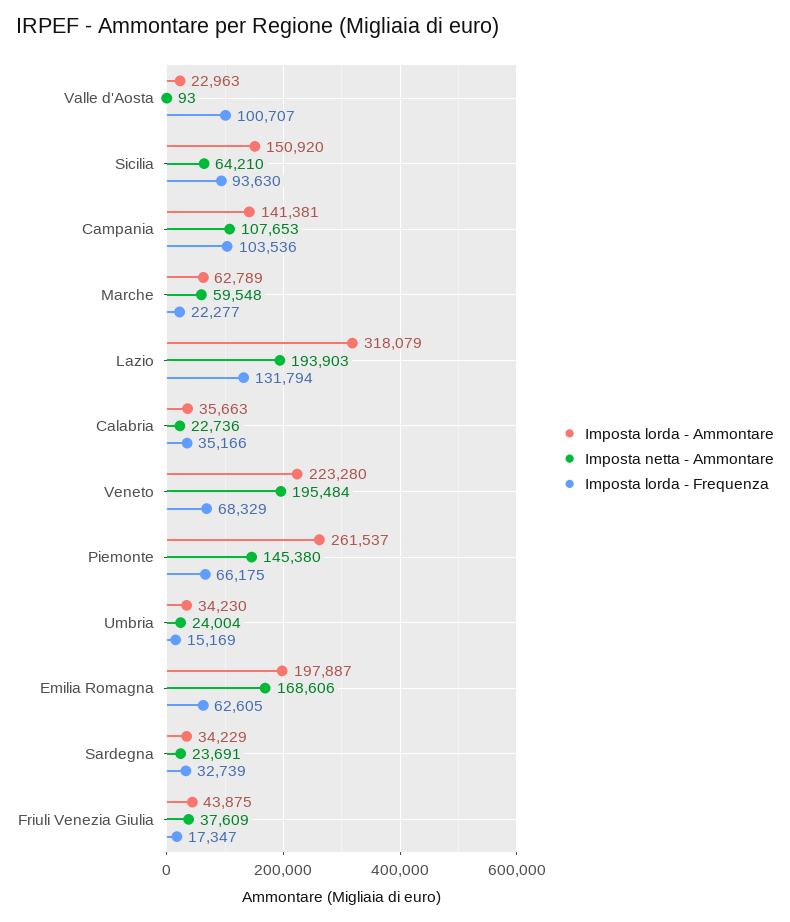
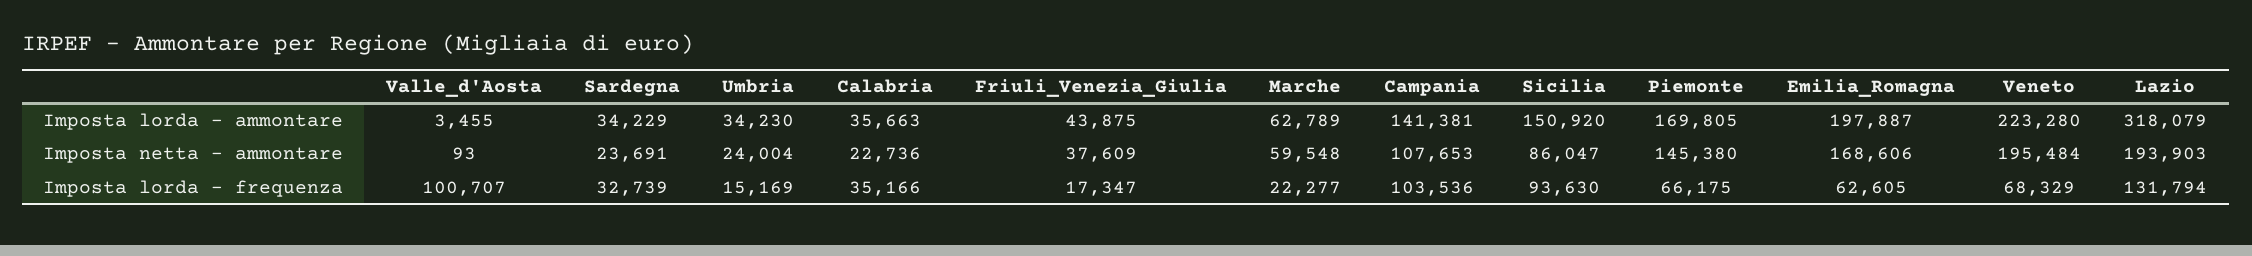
Imposta lorda - Ammontare, Valle d'Aosta: 22963 -> 3455
Imposta netta - Ammontare, Sicilia: 64210 -> 86047
Imposta lorda - Ammontare, Piemonte: 261537 -> 169805

